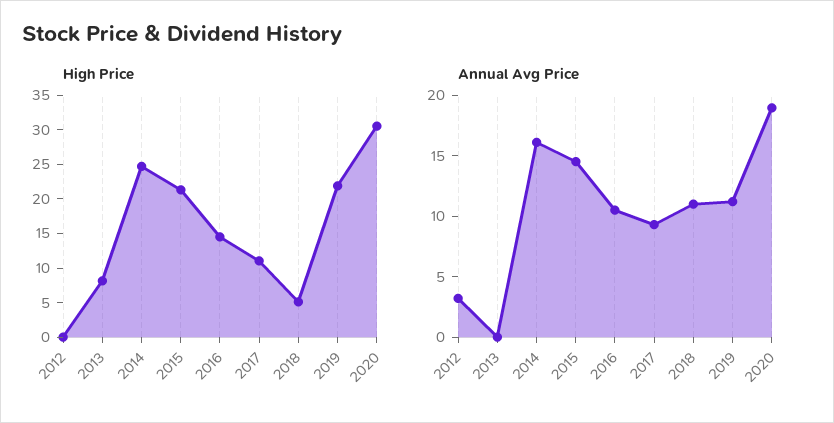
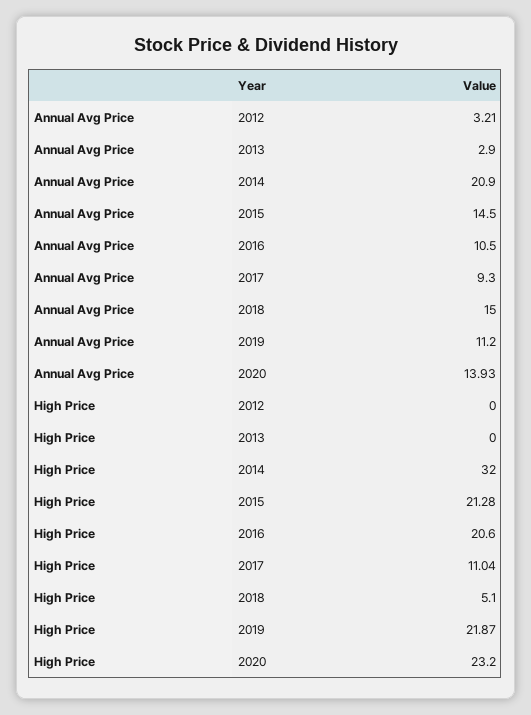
High Price, 2013: 7.5 -> 0
High Price, 2014: 25 -> 32
High Price, 2016: 15 -> 20.6
High Price, 2020: 30 -> 23.2
Annual Avg Price, 2013: 0 -> 2.9
Annual Avg Price, 2014: 16 -> 20.9
Annual Avg Price, 2018: 11 -> 15
Annual Avg Price, 2020: 19 -> 13.93

